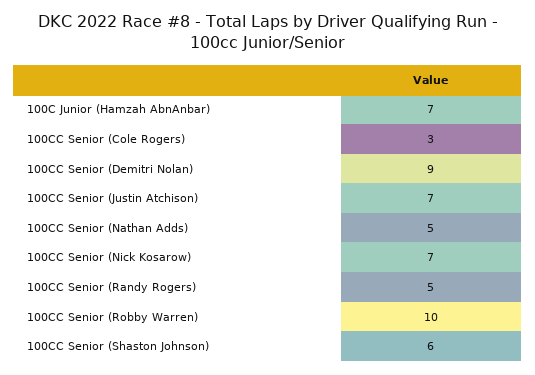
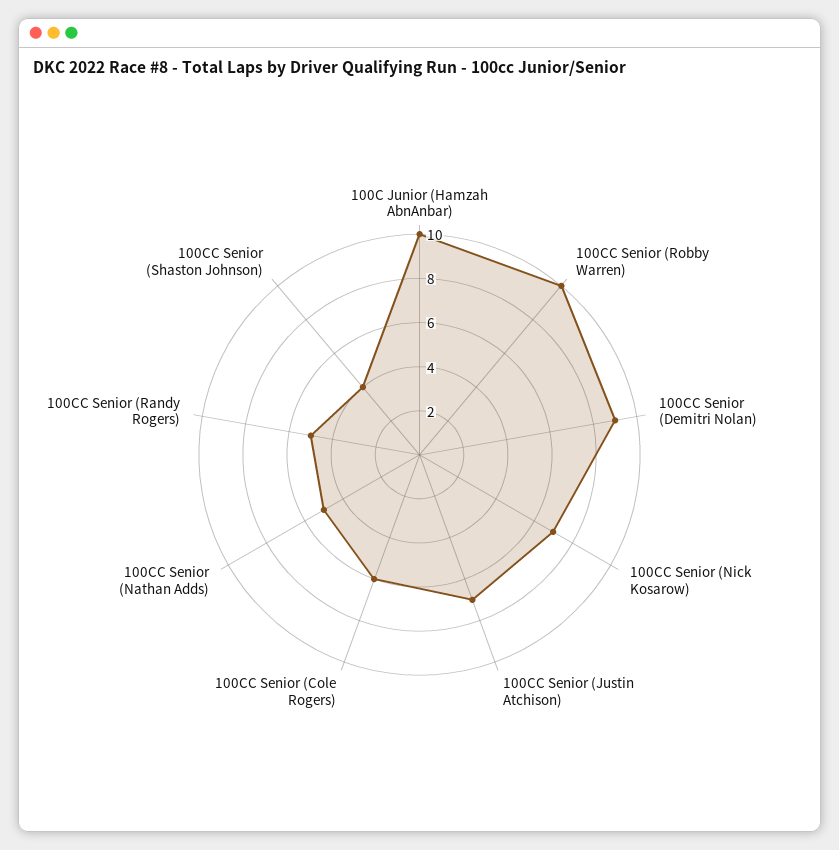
100C Junior (Hamzah AbnAnbar): 7 -> 10
100CC Senior (Cole Rogers): 3 -> 6
100CC Senior (Shaston Johnson): 6 -> 4

